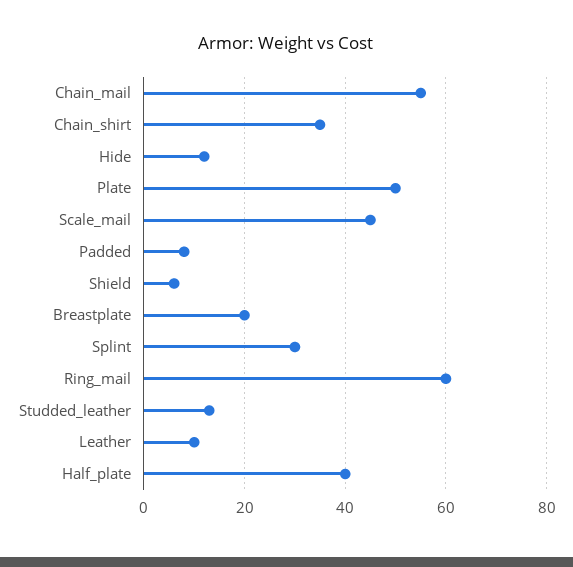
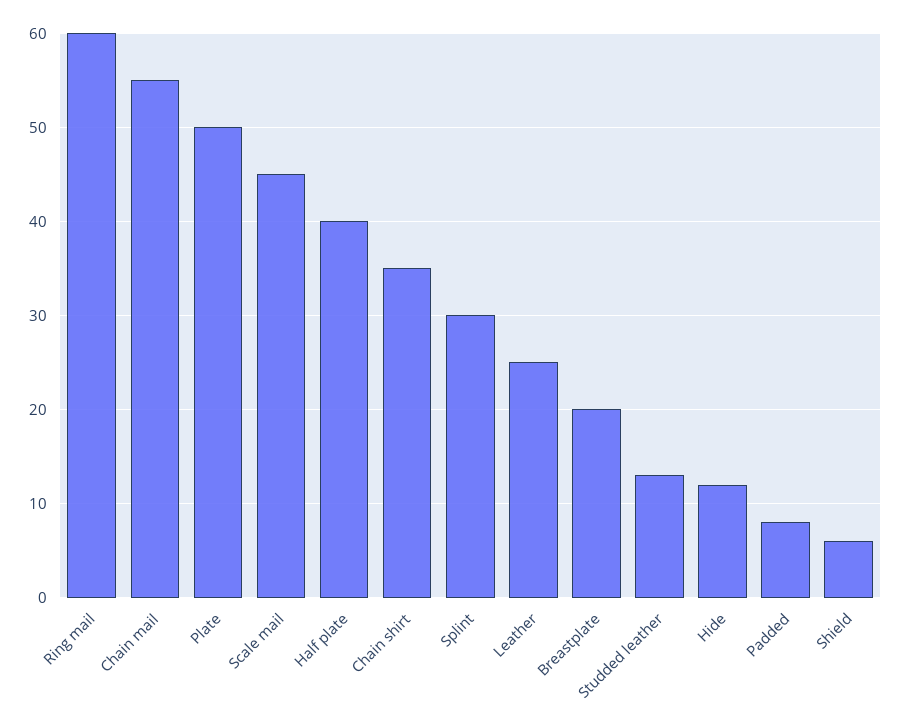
Leather: 10 -> 25

